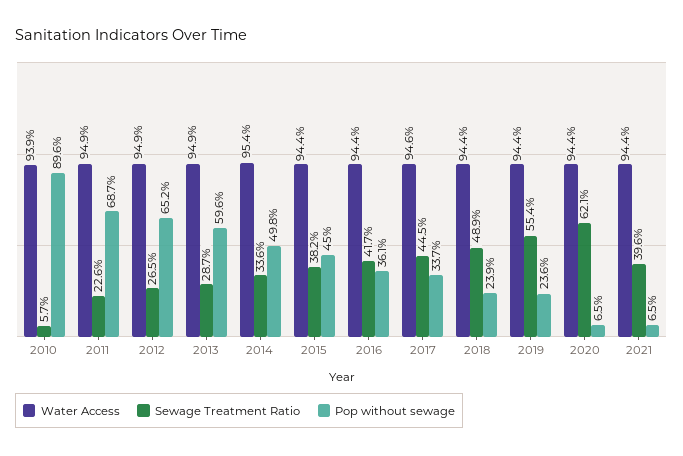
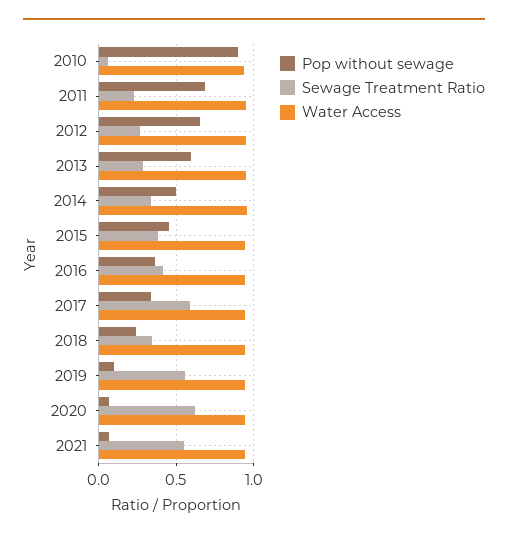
Sewage Treatment Ratio, 2017: 0.445 -> 0.6
Sewage Treatment Ratio, 2018: 0.489 -> 0.35
Pop without sewage, 2019: 0.236 -> 0.1
Sewage Treatment Ratio, 2021: 0.396 -> 0.55

